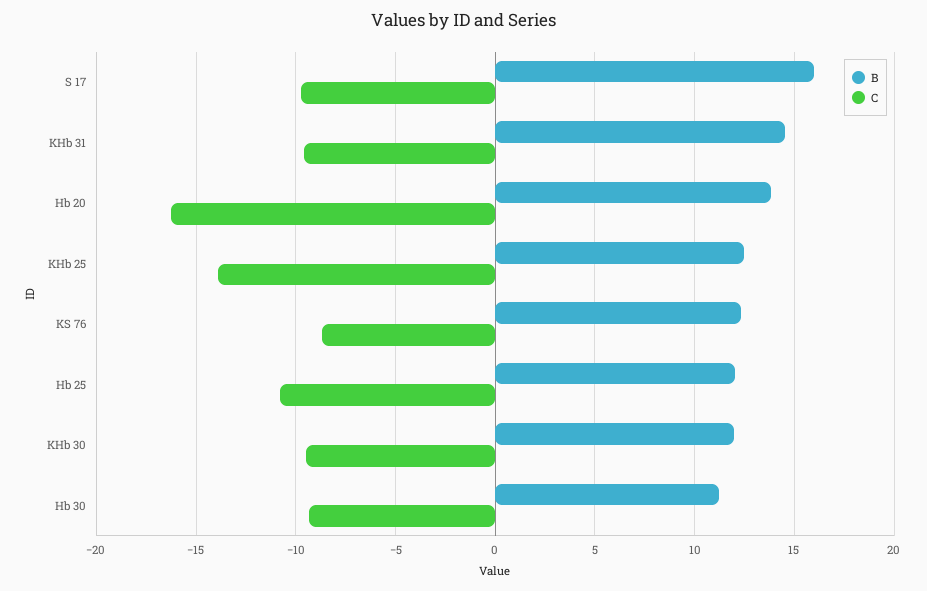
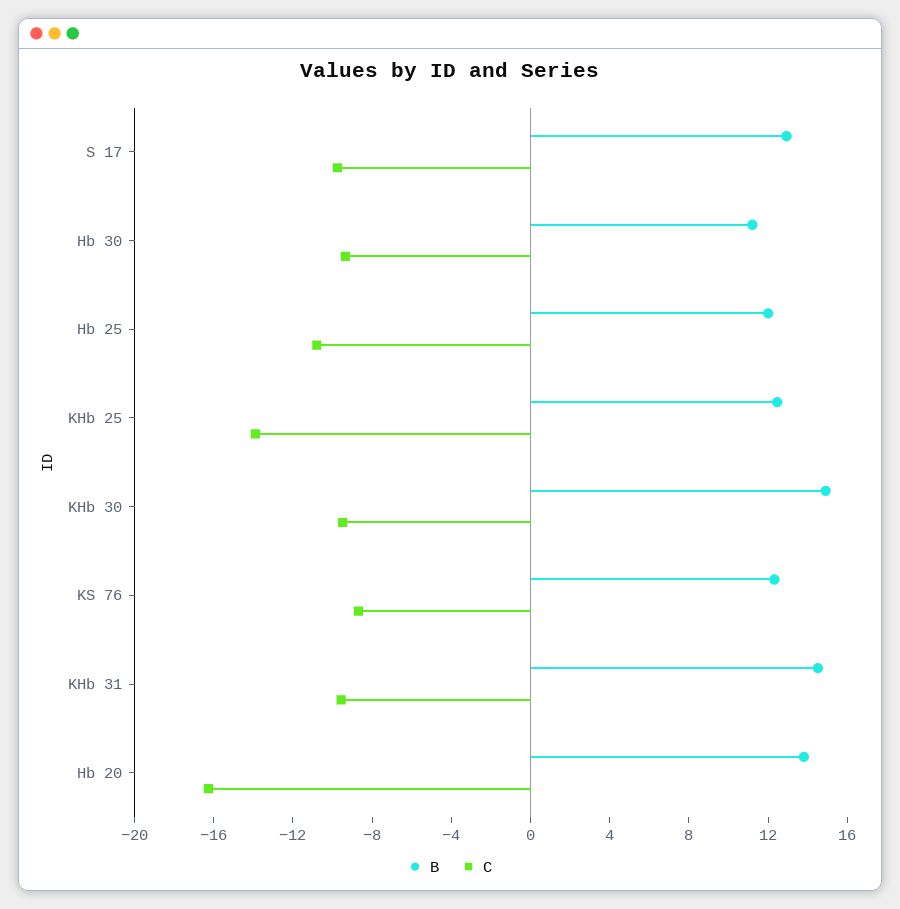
B, S 17: 16 -> 13
B, KHb 30: 12 -> 15

